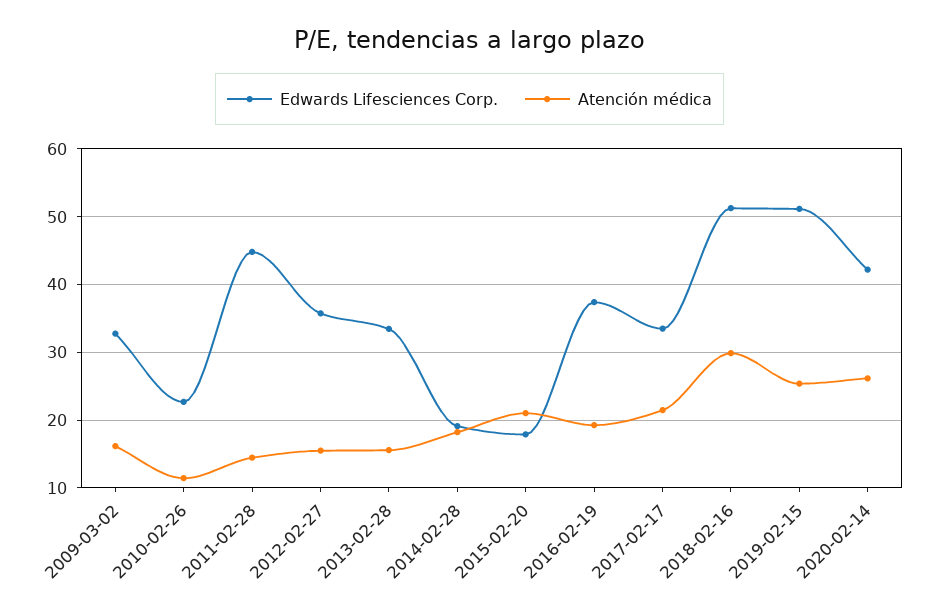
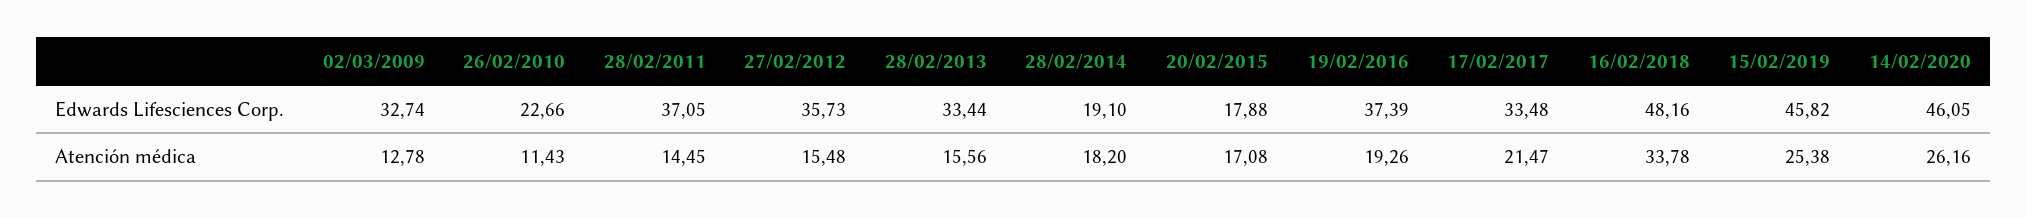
Atención médica, 2009-03-02: 16 -> 12.78
Edwards Lifesciences Corp., 2011-02-28: 45 -> 37.05
Atención médica, 2015-02-20: 21 -> 17.08
Edwards Lifesciences Corp., 2018-02-16: 51 -> 48.16
Atención médica, 2018-02-16: 30 -> 33.78
Edwards Lifesciences Corp., 2019-02-15: 51 -> 45.82
Edwards Lifesciences Corp., 2020-02-14: 42 -> 46.05

